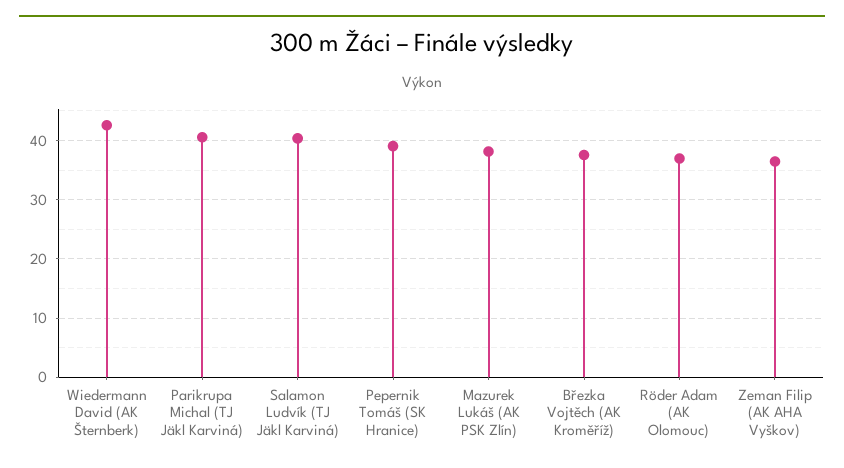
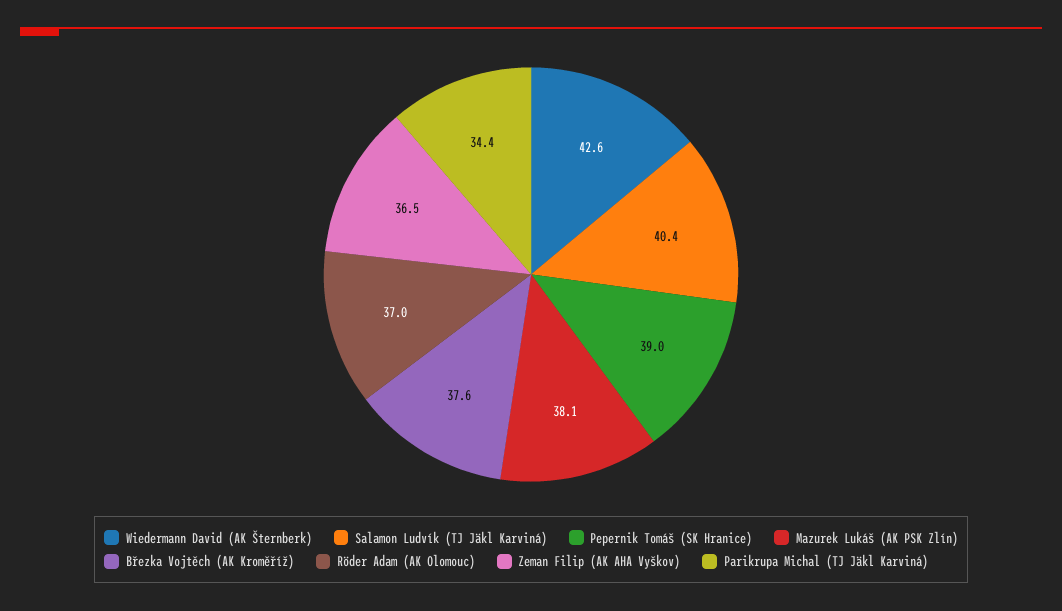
Parikrupa Michal (TJ Jäkl Karviná): 40 -> 34.4

